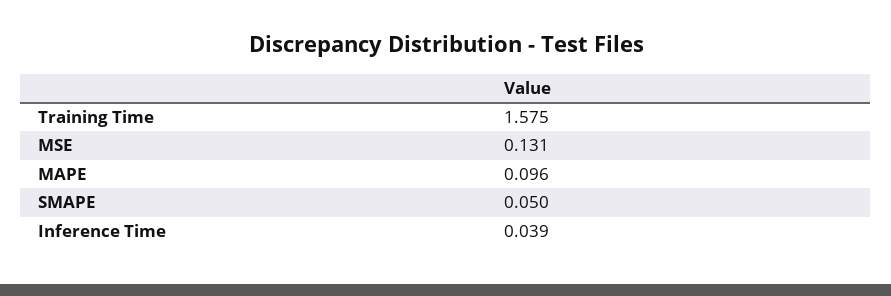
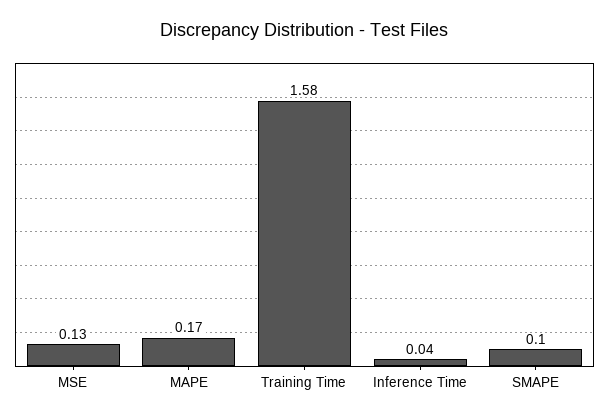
MAPE: 0.096 -> 0.17
SMAPE: 0.05 -> 0.1

